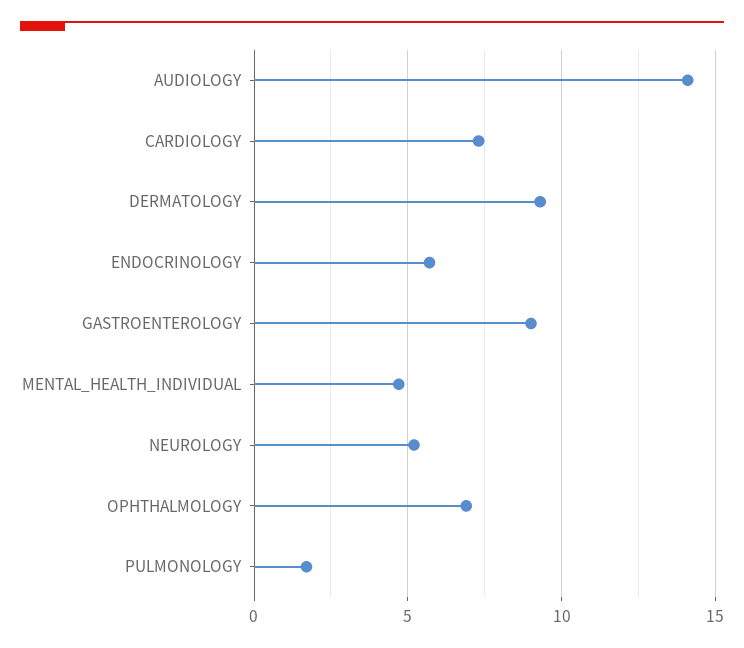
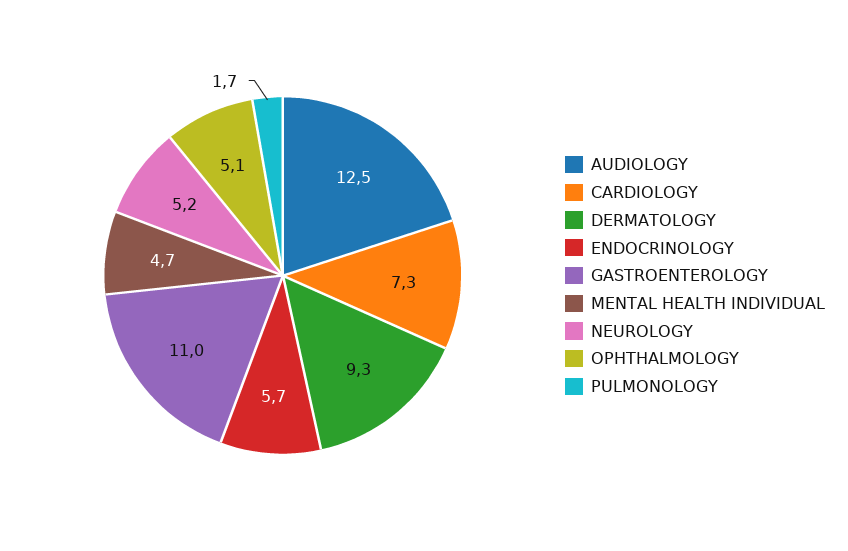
AUDIOLOGY: 14 -> 12.5
GASTROENTEROLOGY: 9 -> 11
OPHTHALMOLOGY: 7 -> 5.1

